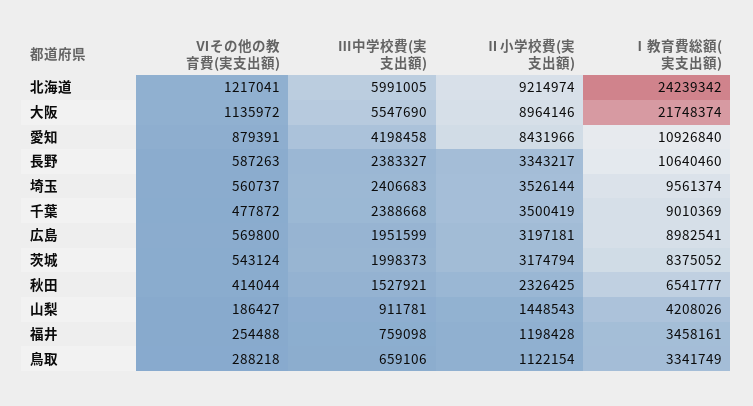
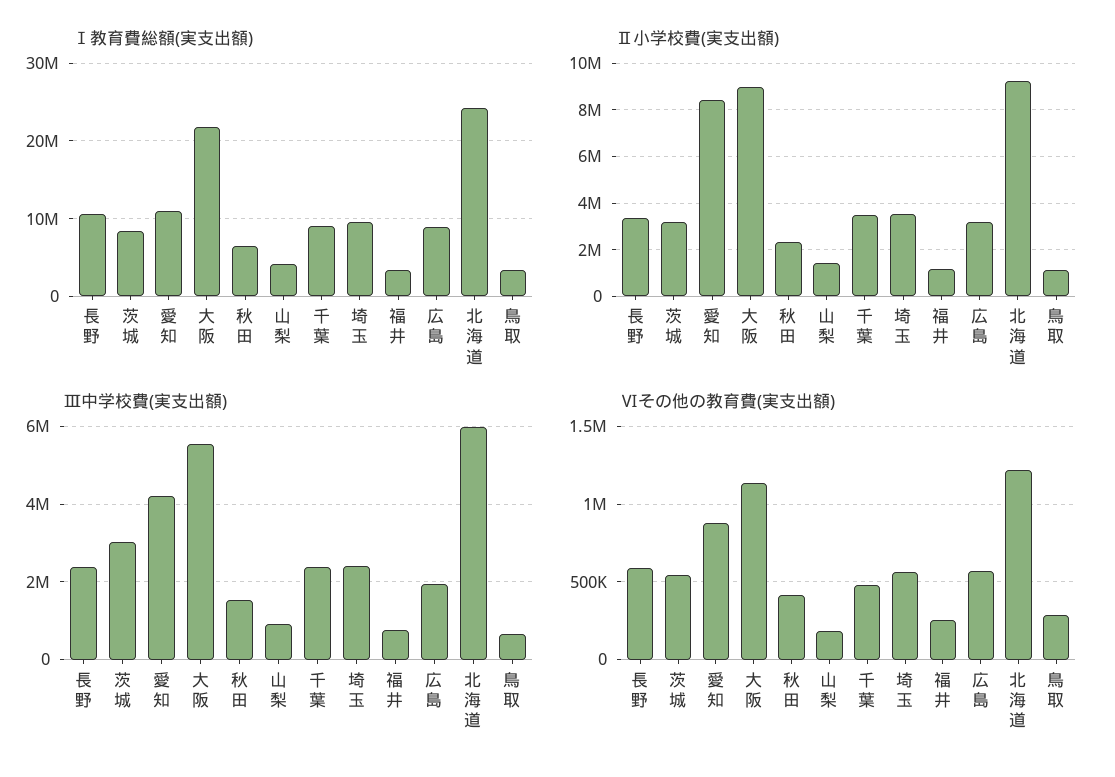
Ⅲ中学校費(実支出額), 茨城: 1998373 -> 3000000

